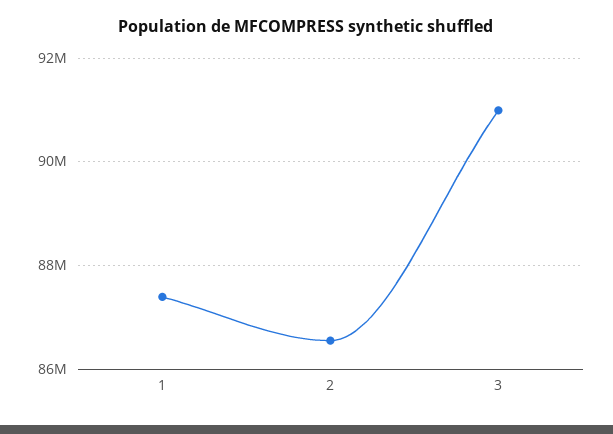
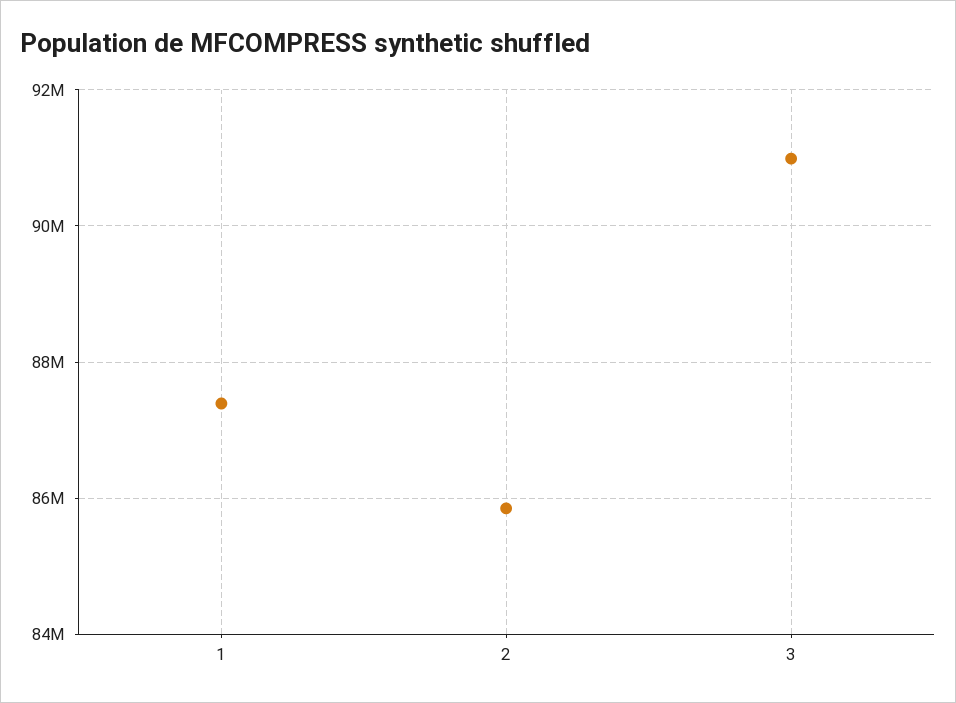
2: 86600000 -> 85800000

